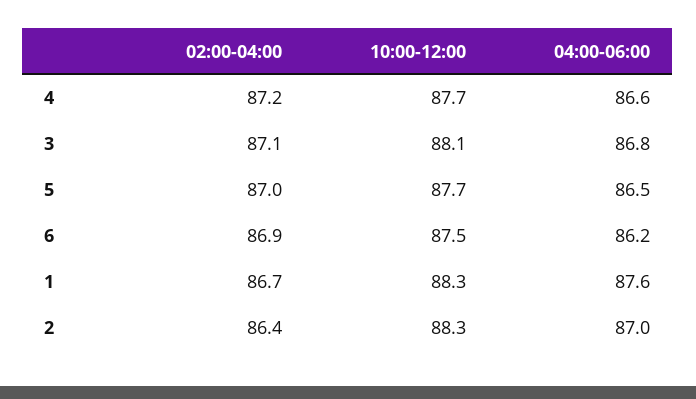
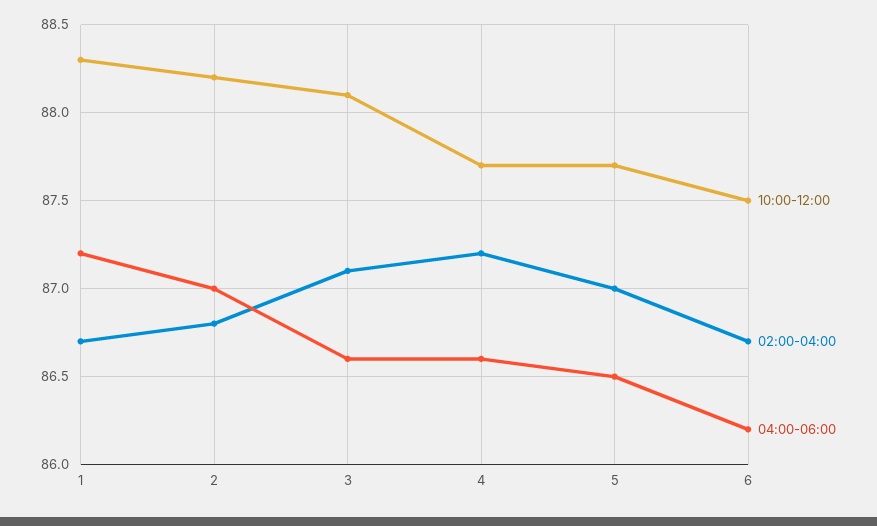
04:00-06:00, 3: 86.8 -> 86.6
02:00-04:00, 6: 86.9 -> 86.7
04:00-06:00, 1: 87.6 -> 87.2
02:00-04:00, 2: 86.4 -> 86.8
10:00-12:00, 2: 88.3 -> 88.2

